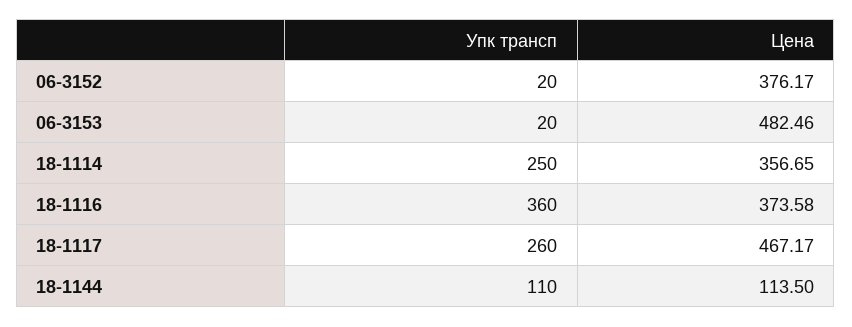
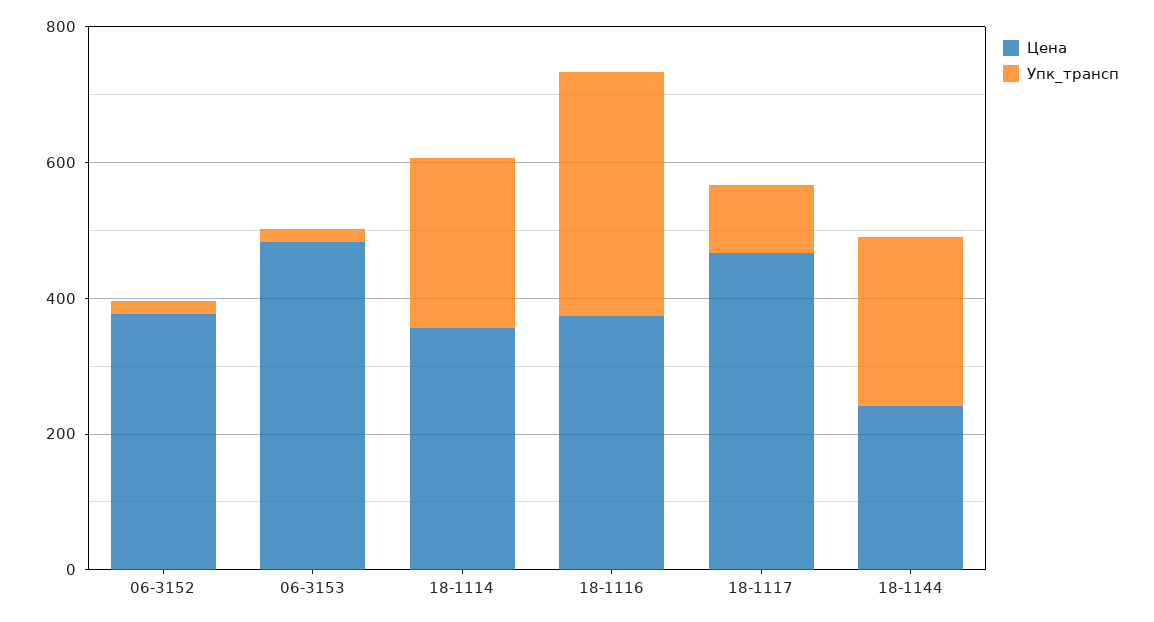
Упк трансп, 18-1117: 260 -> 100
Упк трансп, 18-1144: 110 -> 250
Цена, 18-1144: 113.5 -> 250

